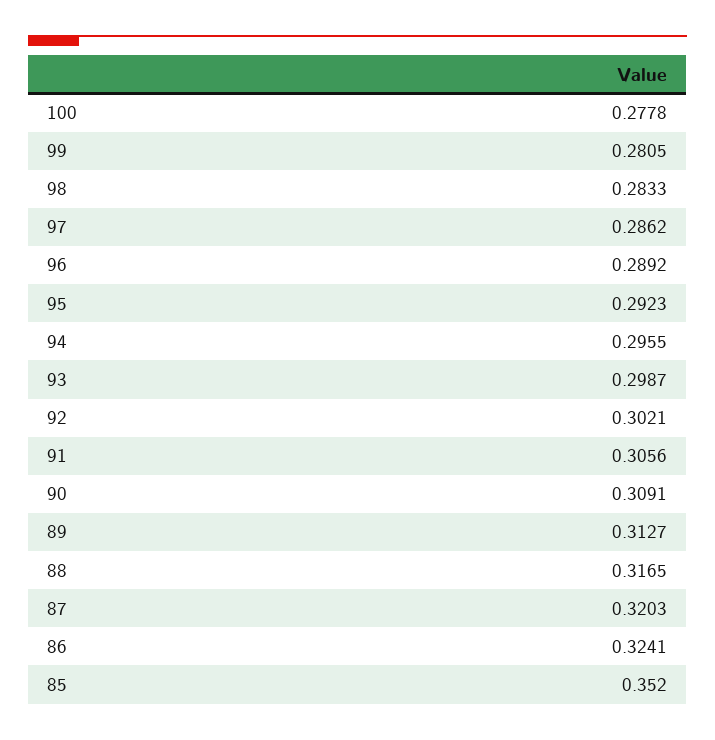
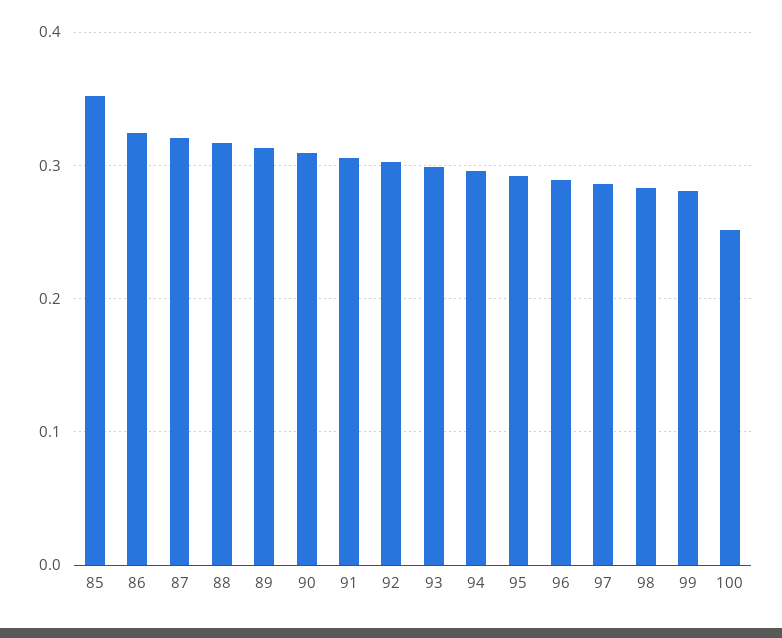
100: 0.2778 -> 0.25

